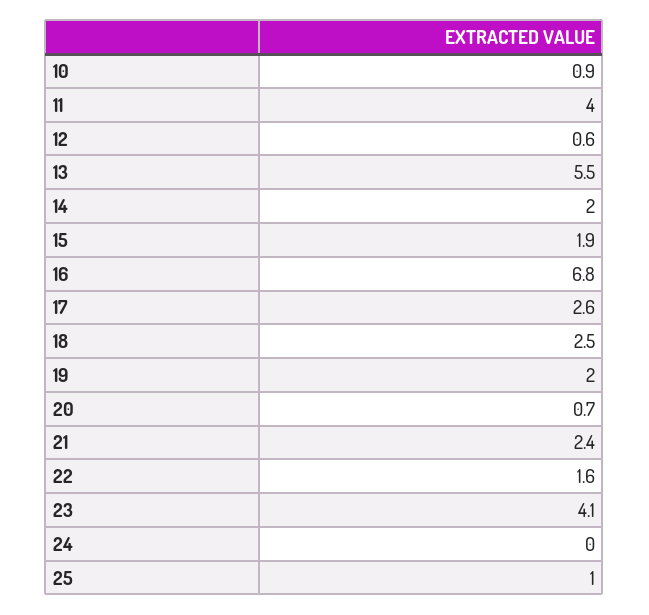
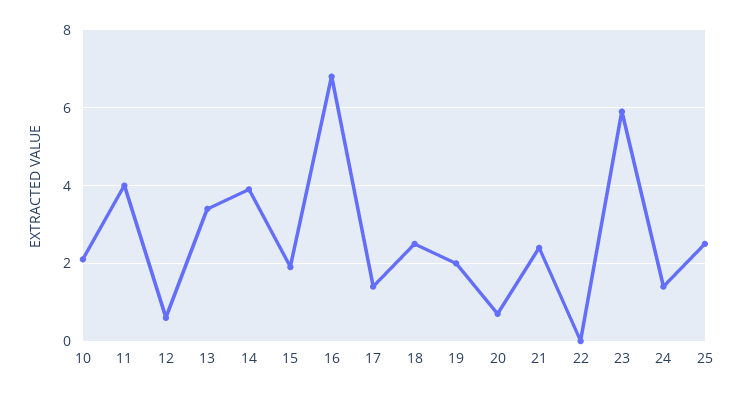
10: 0.9 -> 2
13: 5.5 -> 3.5
14: 2 -> 4
17: 2.6 -> 1.5
22: 1.6 -> 0
23: 4.1 -> 6
24: 0 -> 1.5
25: 1 -> 2.5

